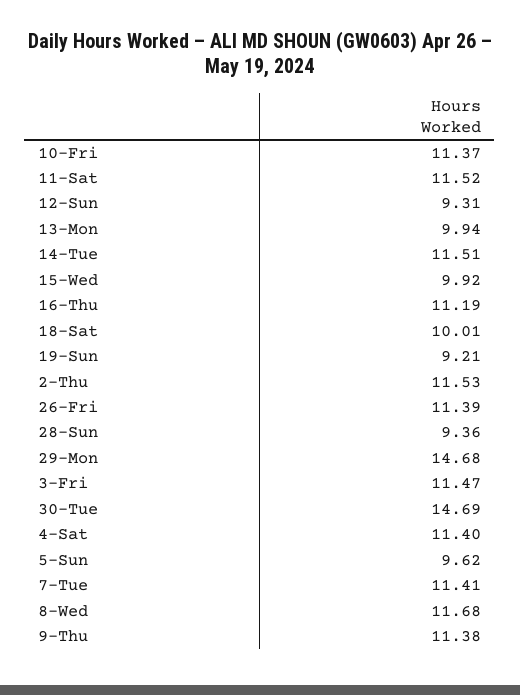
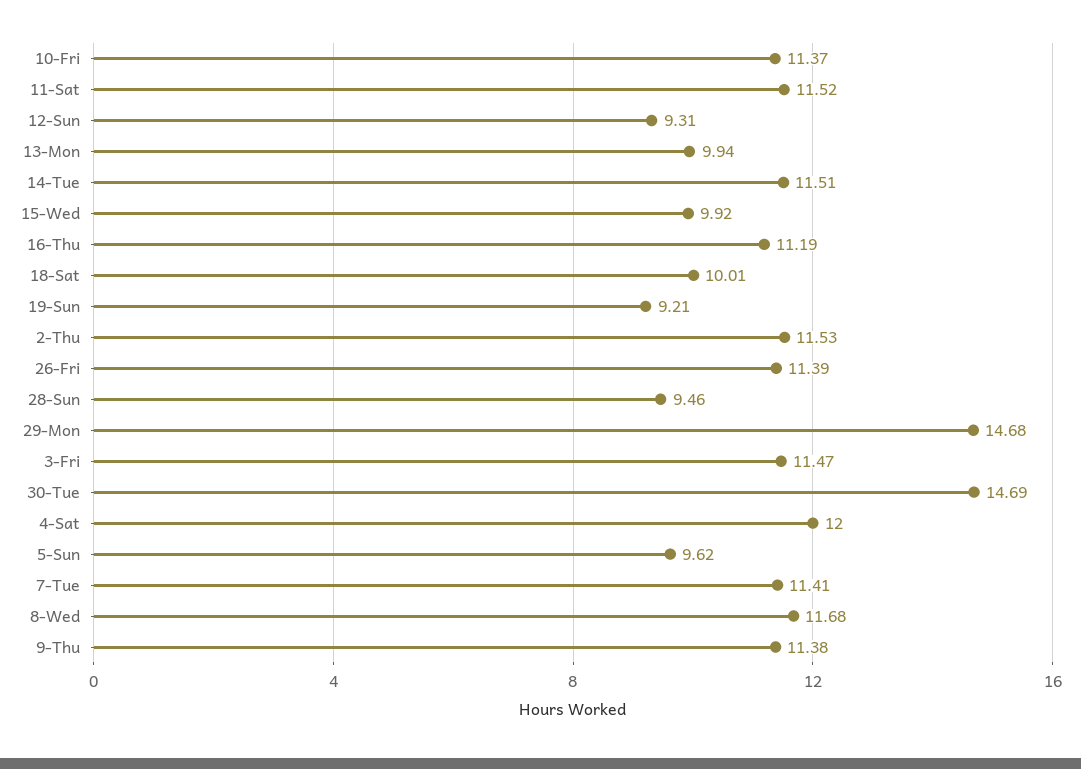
28-Sun: 9.36 -> 9.46
4-Sat: 11.4 -> 12

